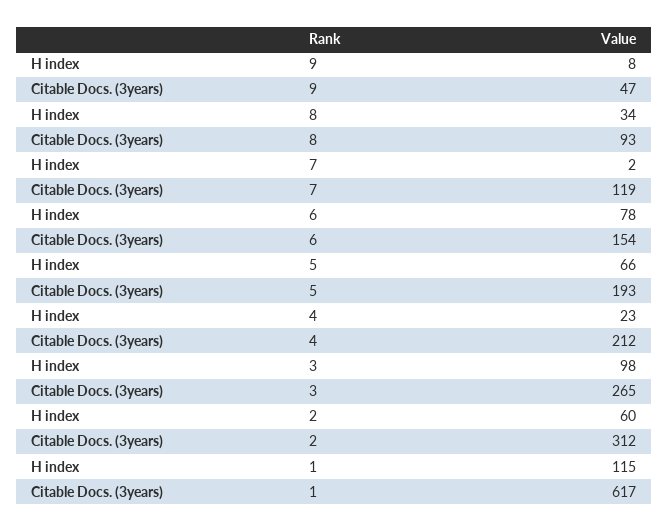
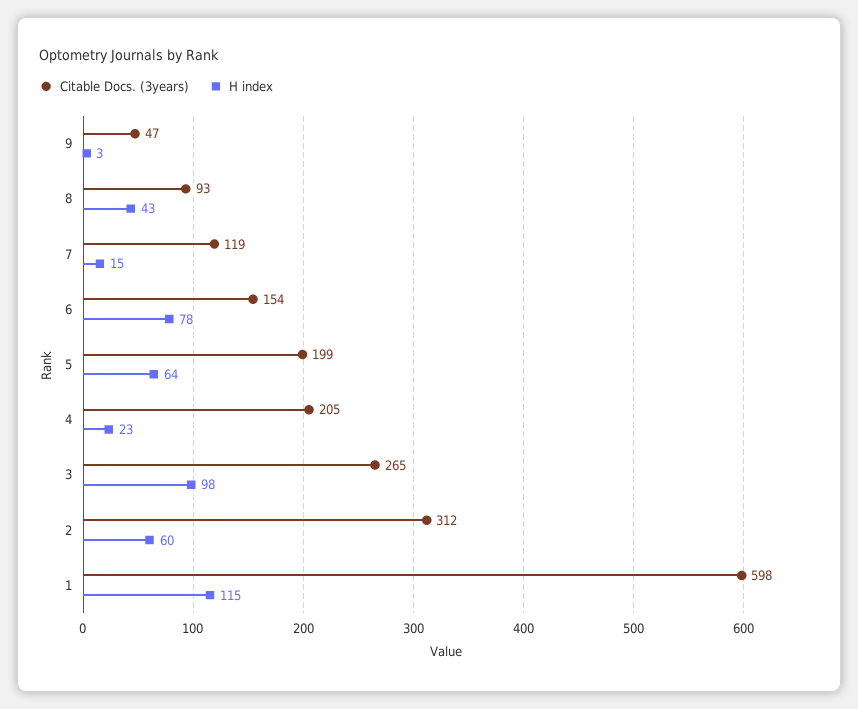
H index, 9: 8 -> 3
H index, 8: 34 -> 43
H index, 7: 2 -> 15
H index, 5: 66 -> 64
Citable Docs. (3years), 5: 193 -> 199
Citable Docs. (3years), 4: 212 -> 205
Citable Docs. (3years), 1: 617 -> 598

